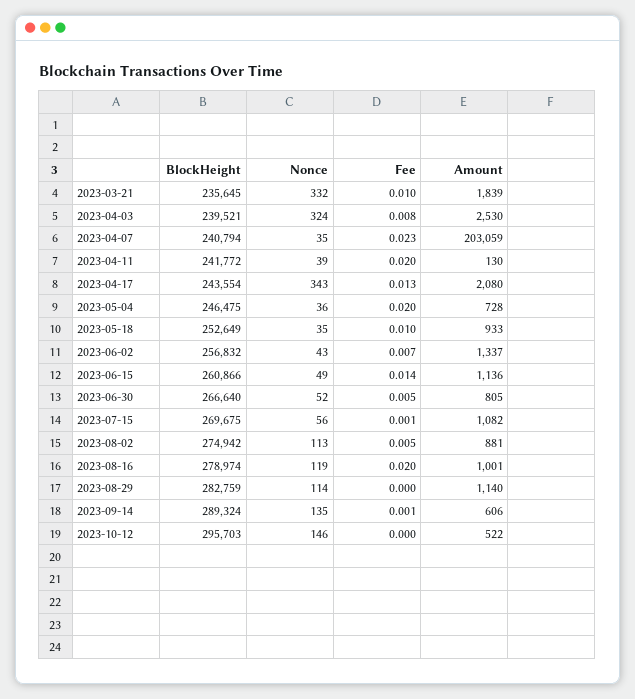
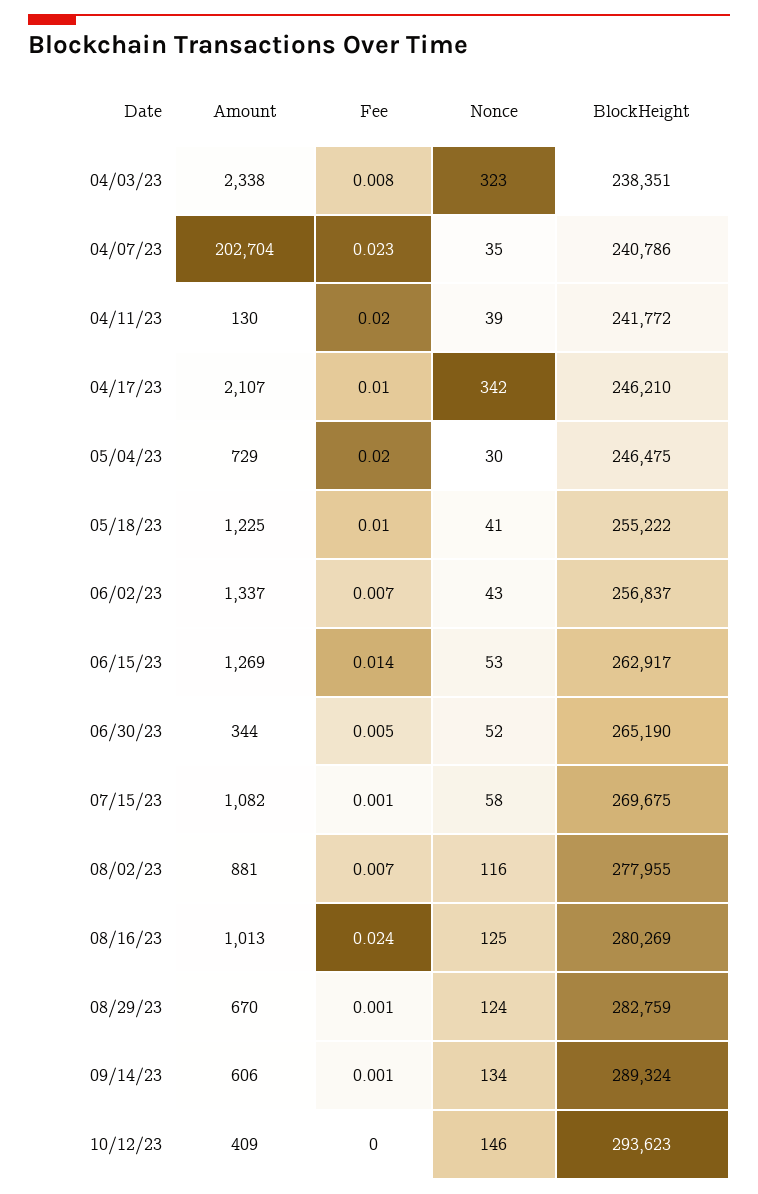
BlockHeight, 2023-03-21: 235645 -> none
Nonce, 2023-03-21: 332 -> none
Fee, 2023-03-21: 0.01 -> none
Amount, 2023-03-21: 1839 -> none
BlockHeight, 2023-04-03: 239521 -> 238351
Nonce, 2023-04-03: 324 -> 323
Amount, 2023-04-03: 2530 -> 2338
BlockHeight, 2023-04-07: 240794 -> 240786
Amount, 2023-04-07: 203059 -> 202704
BlockHeight, 2023-04-17: 243554 -> 246210
Nonce, 2023-04-17: 343 -> 342
Fee, 2023-04-17: 0.013 -> 0.01
Amount, 2023-04-17: 2080 -> 2107
Nonce, 2023-05-04: 36 -> 30
Amount, 2023-05-04: 728 -> 729
BlockHeight, 2023-05-18: 252649 -> 255222
Nonce, 2023-05-18: 35 -> 41
Amount, 2023-05-18: 933 -> 1225
BlockHeight, 2023-06-02: 256832 -> 256837
BlockHeight, 2023-06-15: 260866 -> 262917
Nonce, 2023-06-15: 49 -> 53
Amount, 2023-06-15: 1136 -> 1269
BlockHeight, 2023-06-30: 266640 -> 265190
Amount, 2023-06-30: 805 -> 344
Nonce, 2023-07-15: 56 -> 58
BlockHeight, 2023-08-02: 274942 -> 277955
Nonce, 2023-08-02: 113 -> 116
Fee, 2023-08-02: 0.005 -> 0.007
BlockHeight, 2023-08-16: 278974 -> 280269
Nonce, 2023-08-16: 119 -> 125
Fee, 2023-08-16: 0.02 -> 0.024
Amount, 2023-08-16: 1001 -> 1013
Nonce, 2023-08-29: 114 -> 124
Fee, 2023-08-29: 0 -> 0.001
Amount, 2023-08-29: 1140 -> 670
Nonce, 2023-09-14: 135 -> 134
BlockHeight, 2023-10-12: 295703 -> 293623
Amount, 2023-10-12: 522 -> 409

